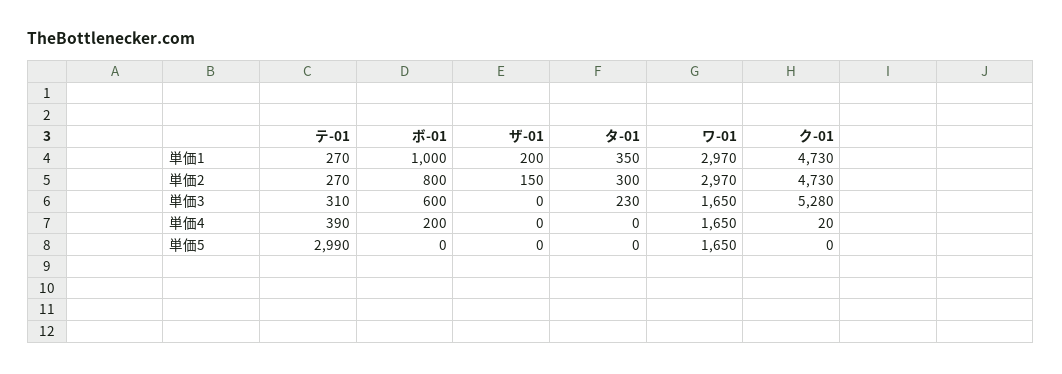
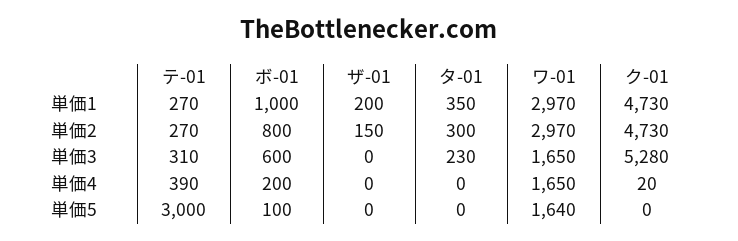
テ-01, 単価5: 2990 -> 3000
ボ-01, 単価5: 0 -> 100
ワ-01, 単価5: 1650 -> 1640

